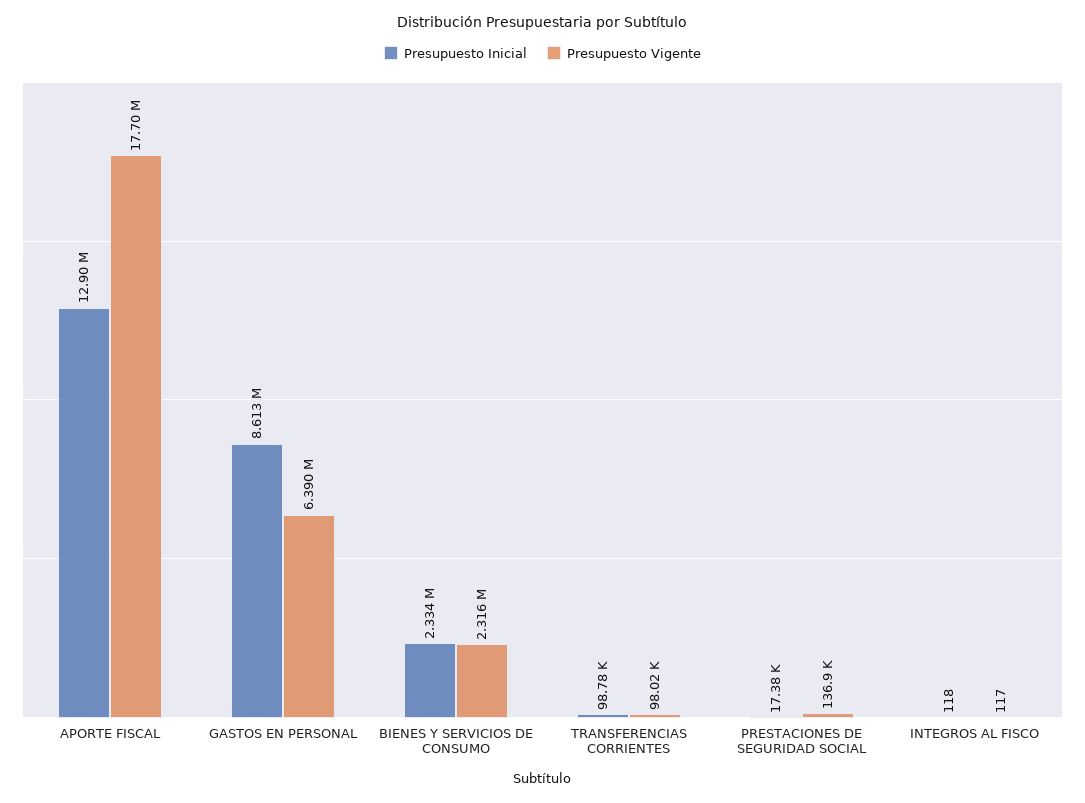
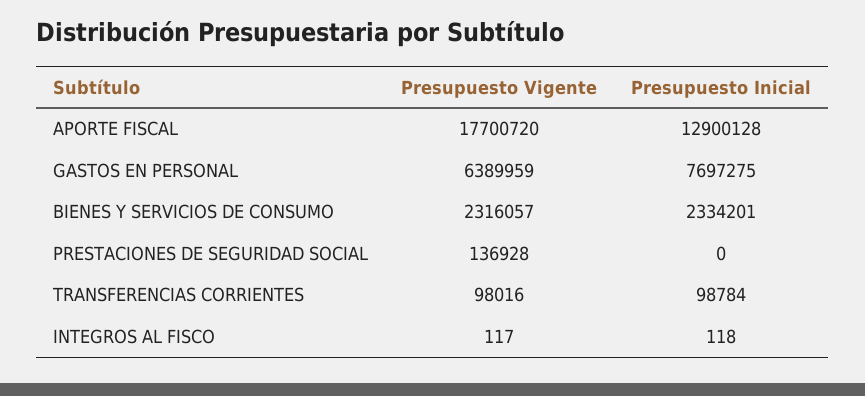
Presupuesto Inicial, GASTOS EN PERSONAL: 8613000 -> 7697275
Presupuesto Inicial, PRESTACIONES DE SEGURIDAD SOCIAL: 17380 -> 0

